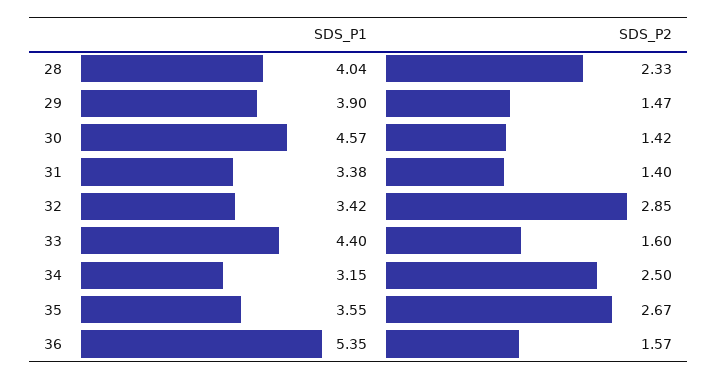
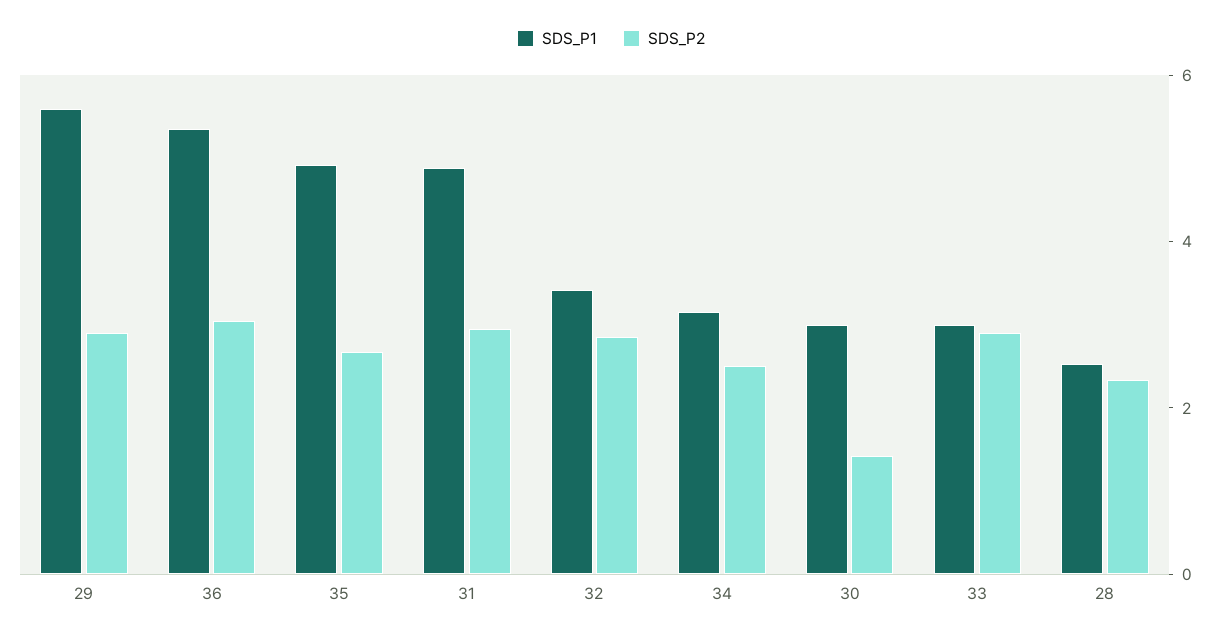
SDS_P1, 28: 4.04 -> 2.5
SDS_P1, 29: 3.9 -> 5.5
SDS_P2, 29: 1.47 -> 3
SDS_P1, 30: 4.57 -> 3
SDS_P1, 31: 3.38 -> 5
SDS_P2, 31: 1.4 -> 3
SDS_P1, 33: 4.4 -> 3
SDS_P2, 33: 1.6 -> 3
SDS_P1, 35: 3.55 -> 5
SDS_P2, 36: 1.57 -> 3

